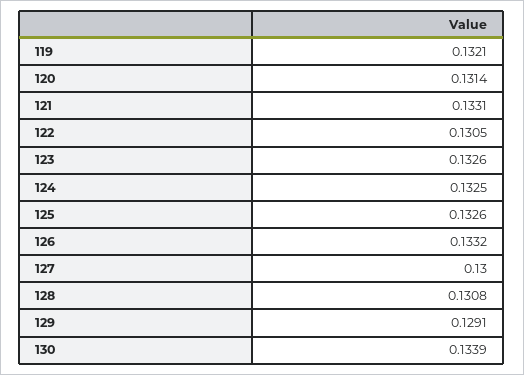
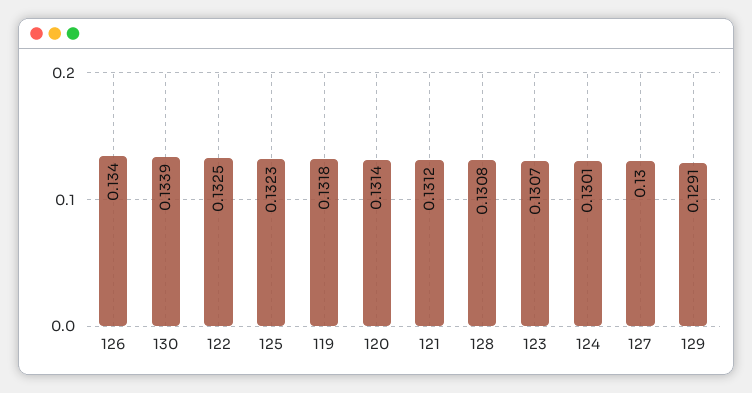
119: 0.1321 -> 0.1318
121: 0.1331 -> 0.1312
122: 0.1305 -> 0.1325
123: 0.1326 -> 0.1307
124: 0.1325 -> 0.1301
125: 0.1326 -> 0.1323
126: 0.1332 -> 0.134

